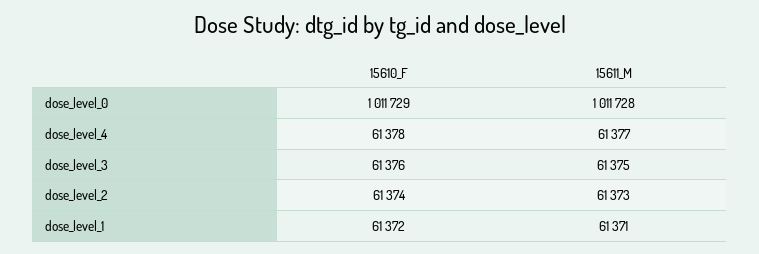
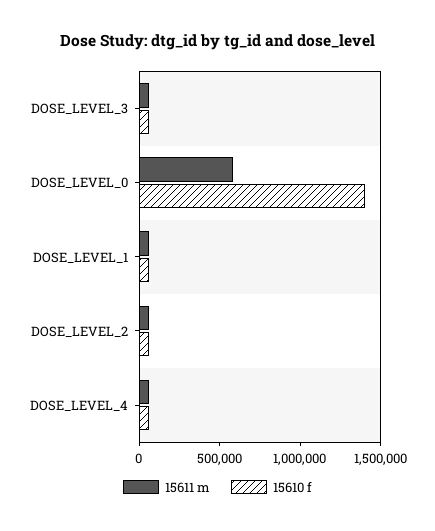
15610_F, dose_level_0: 1011729 -> 1400000
15611_M, dose_level_0: 1011728 -> 600000

